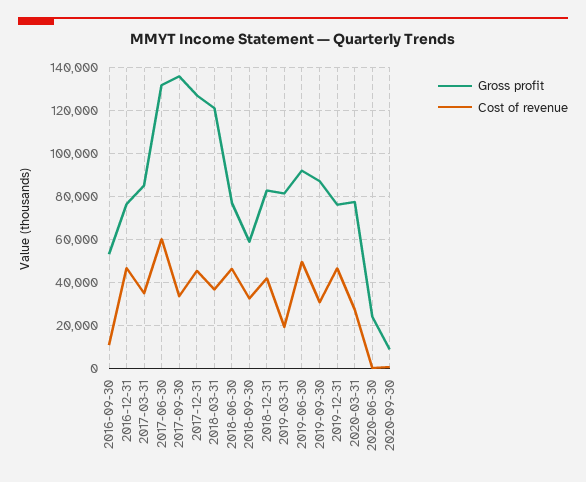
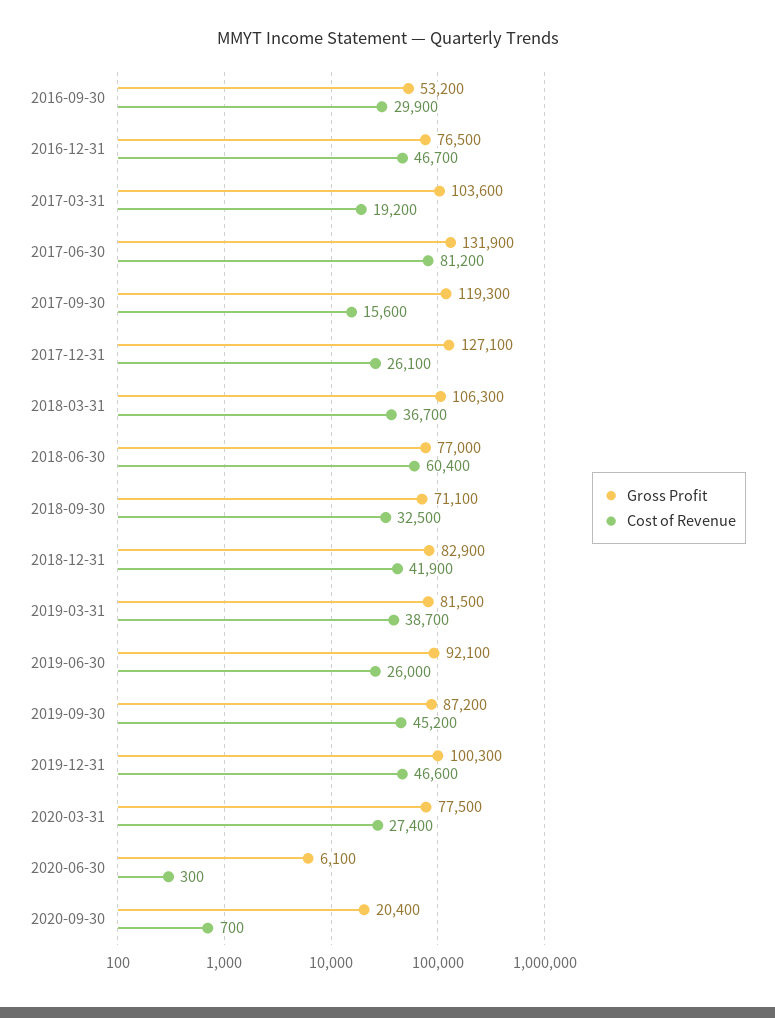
Cost of revenue, 2016-09-30: 10000 -> 29900
Gross profit, 2017-03-31: 85000 -> 103600
Cost of revenue, 2017-03-31: 35000 -> 19200
Cost of revenue, 2017-06-30: 60000 -> 81200
Gross profit, 2017-09-30: 135000 -> 119300
Cost of revenue, 2017-09-30: 35000 -> 15600
Cost of revenue, 2017-12-31: 45000 -> 26100
Gross profit, 2018-03-31: 120000 -> 106300
Cost of revenue, 2018-06-30: 45000 -> 60400
Gross profit, 2018-09-30: 60000 -> 71100
Cost of revenue, 2019-03-31: 20000 -> 38700
Cost of revenue, 2019-06-30: 50000 -> 26000
Cost of revenue, 2019-09-30: 30000 -> 45200
Gross profit, 2019-12-31: 75000 -> 100300
Gross profit, 2020-06-30: 25000 -> 6100
Gross profit, 2020-09-30: 10000 -> 20400

